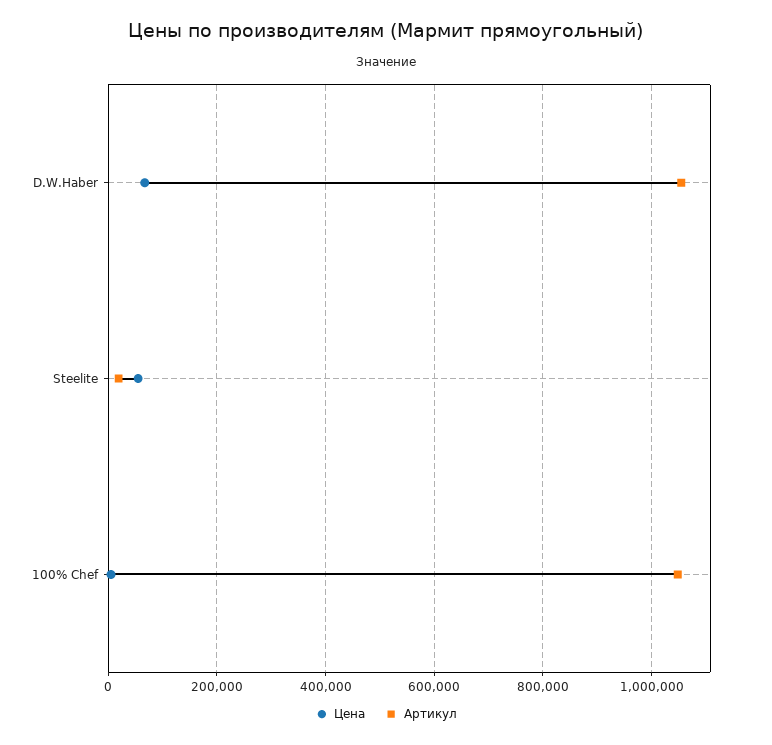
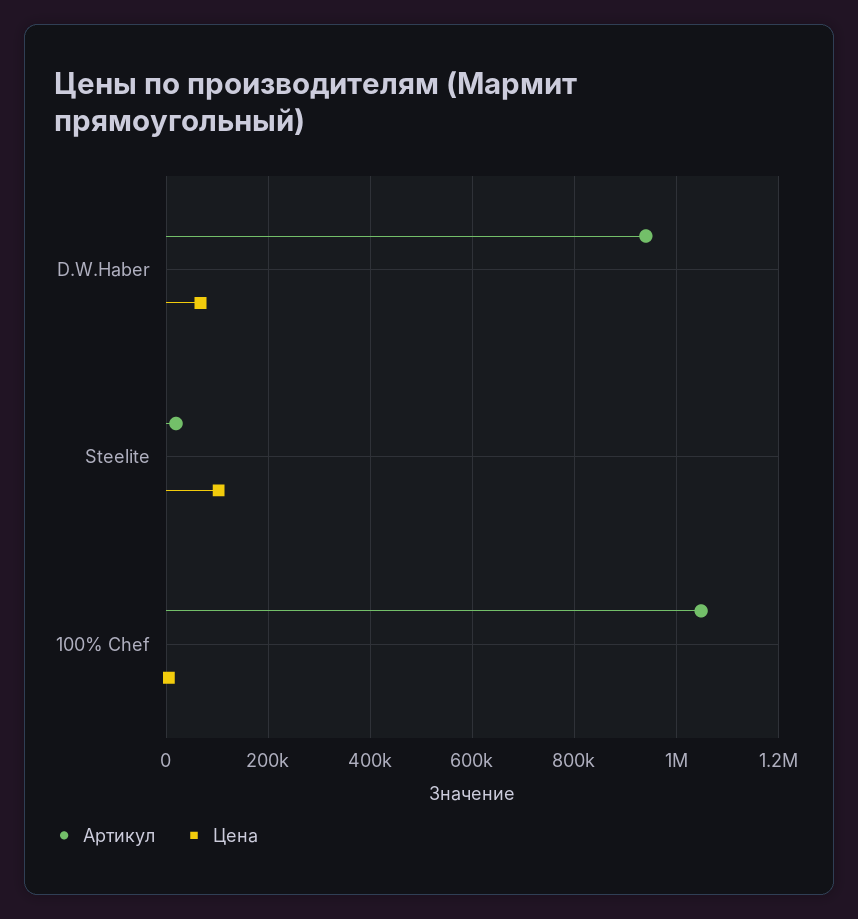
Артикул, D.W.Haber: 1060000 -> 940000
Цена, Steelite: 60000 -> 100000

